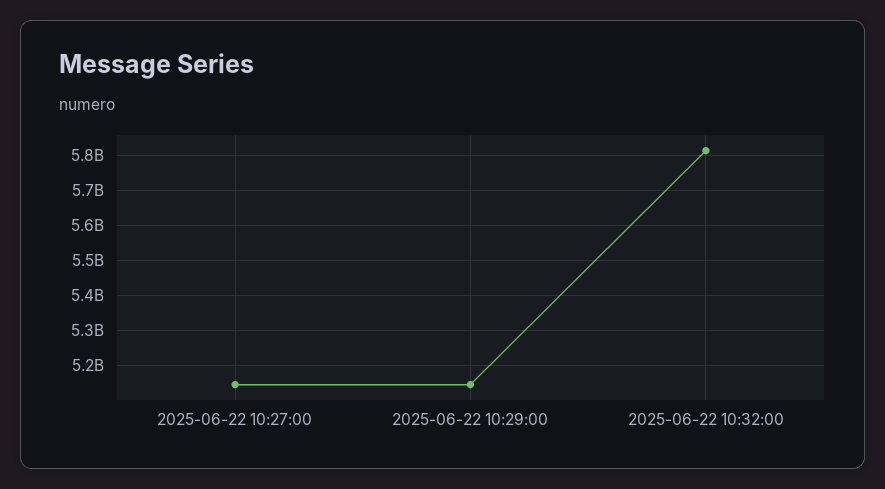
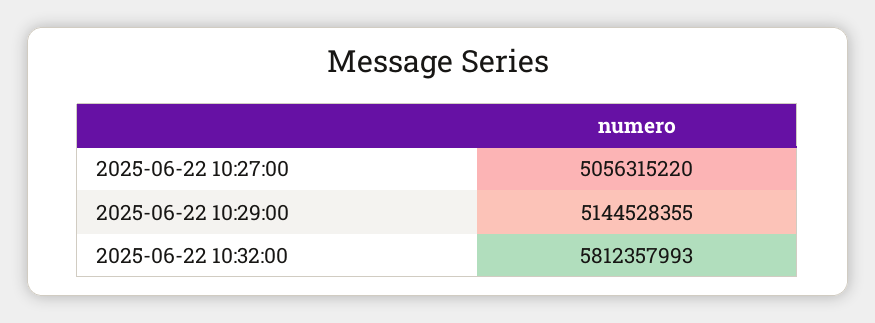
2025-06-22 10:27:00: 5140000000 -> 5056315220

